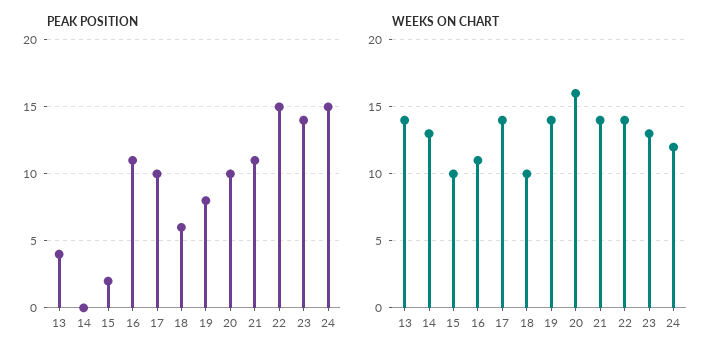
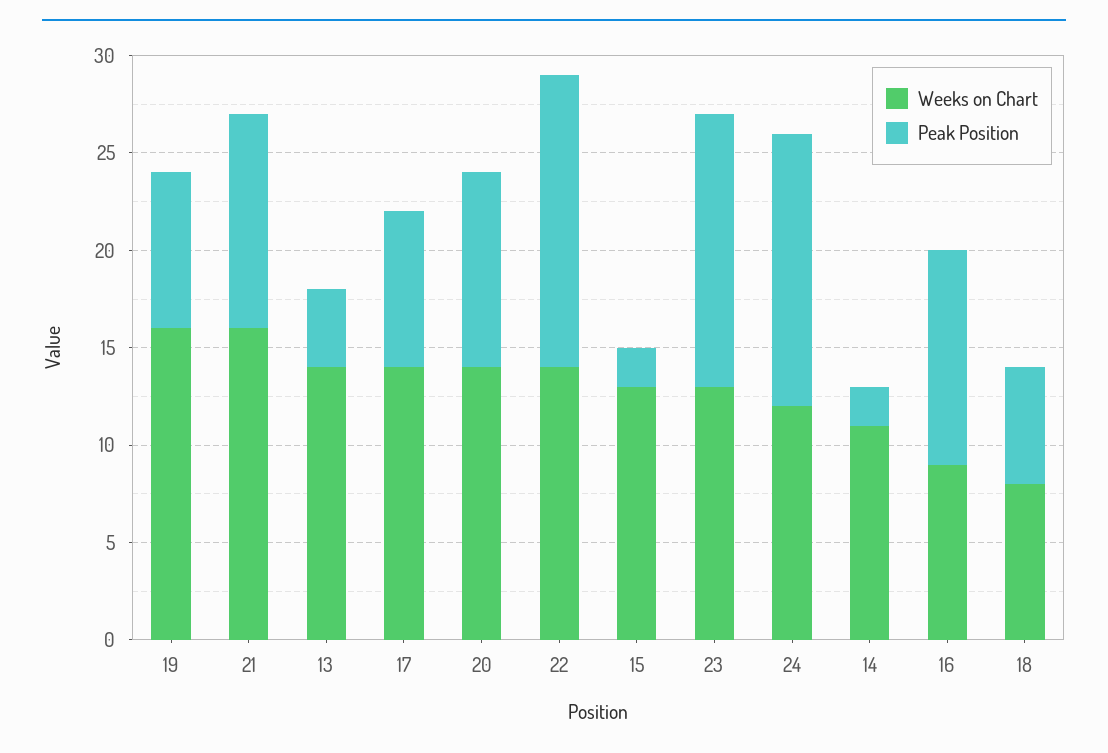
PEAK POSITION, 14: 0 -> 2
PEAK POSITION, 17: 10 -> 8
PEAK POSITION, 24: 15 -> 14
WEEKS ON CHART, 14: 13 -> 11
WEEKS ON CHART, 15: 10 -> 13
WEEKS ON CHART, 16: 11 -> 9
WEEKS ON CHART, 18: 10 -> 8
WEEKS ON CHART, 19: 14 -> 16
WEEKS ON CHART, 20: 16 -> 14
WEEKS ON CHART, 21: 14 -> 16

